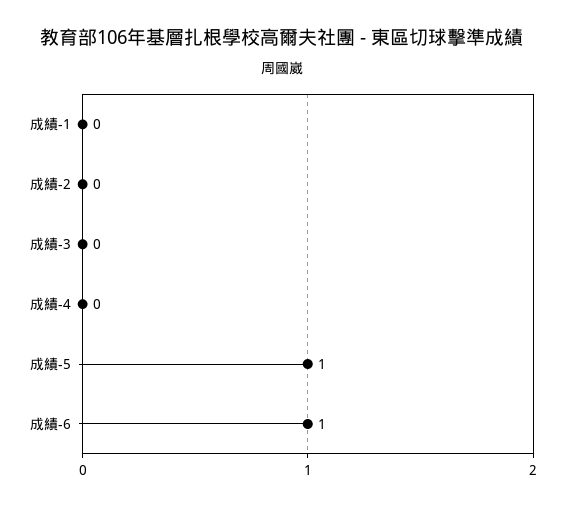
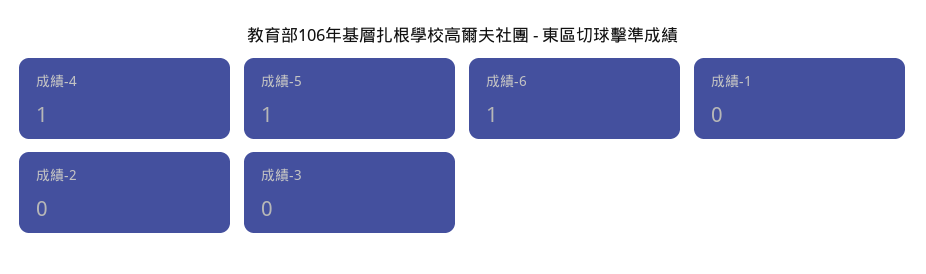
成績-4: 0 -> 1

